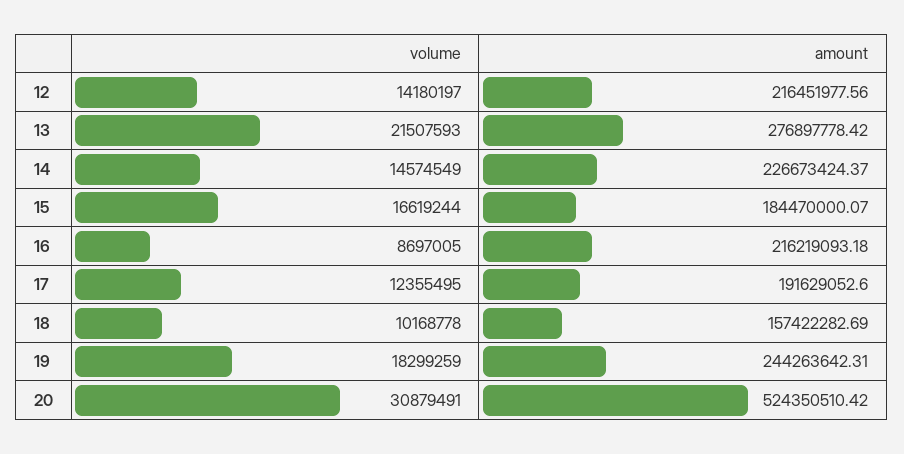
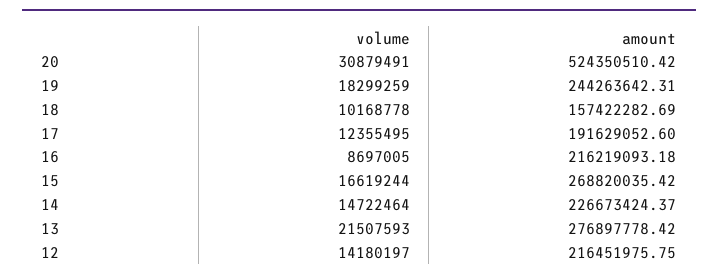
amount, 12: 216451977.56 -> 216451975.75
volume, 14: 14574549 -> 14722464
amount, 15: 184470000.07 -> 268820035.42

